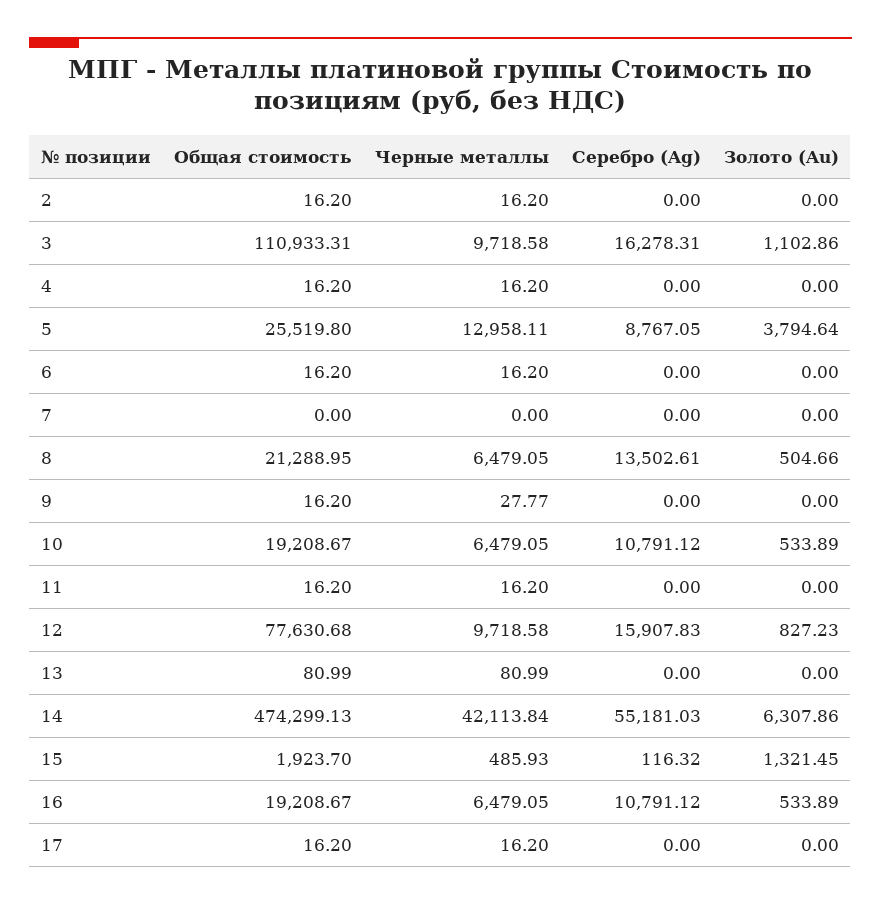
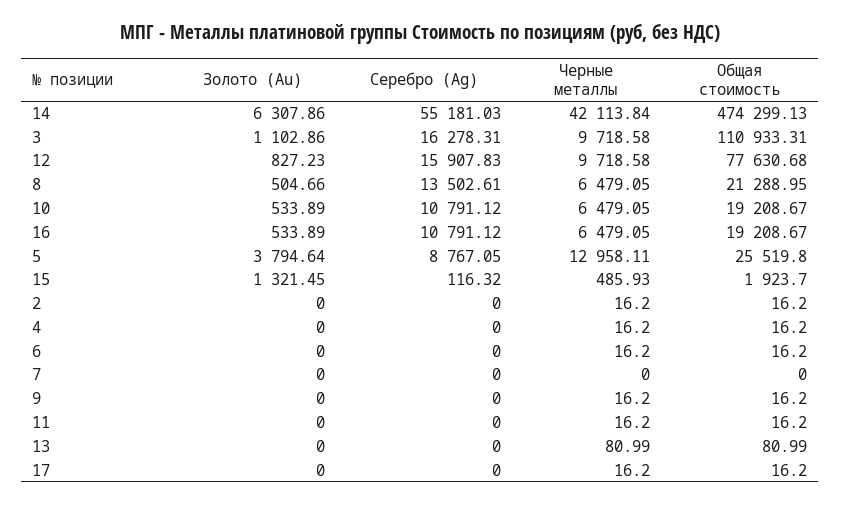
Черные металлы, 9: 27.77 -> 16.2

